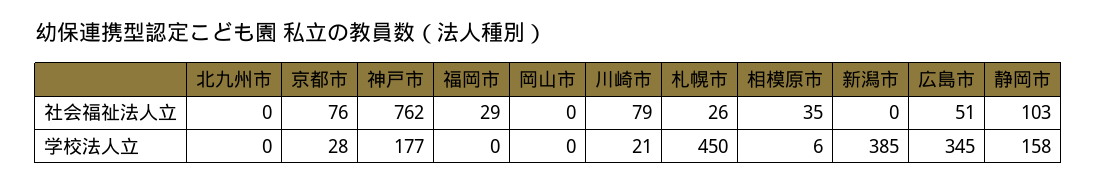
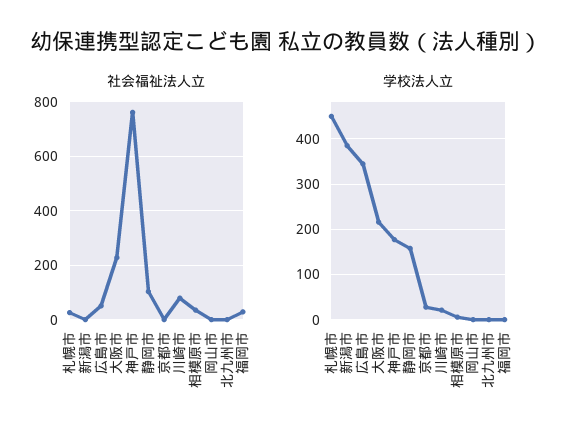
社会福祉法人立, 京都市: 76 -> 0
社会福祉法人立, 大阪市: none -> 225
学校法人立, 大阪市: none -> 220

